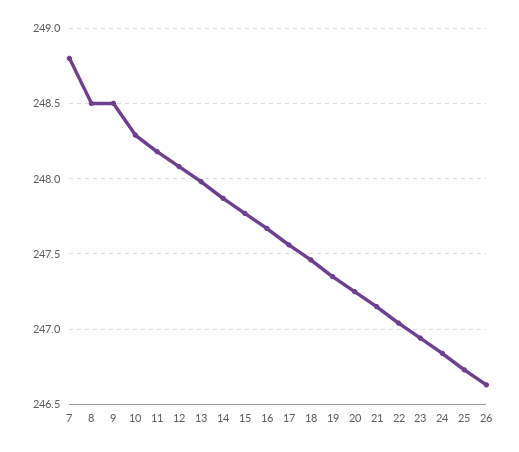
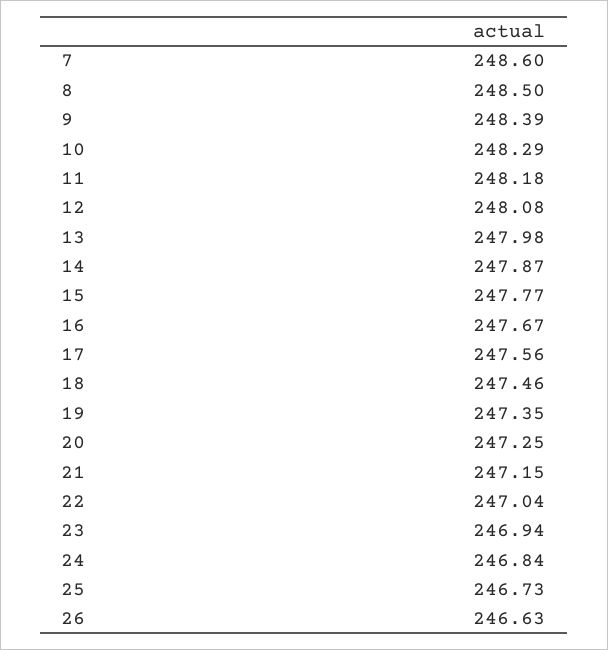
7: 248.8 -> 248.6
9: 248.5 -> 248.39

